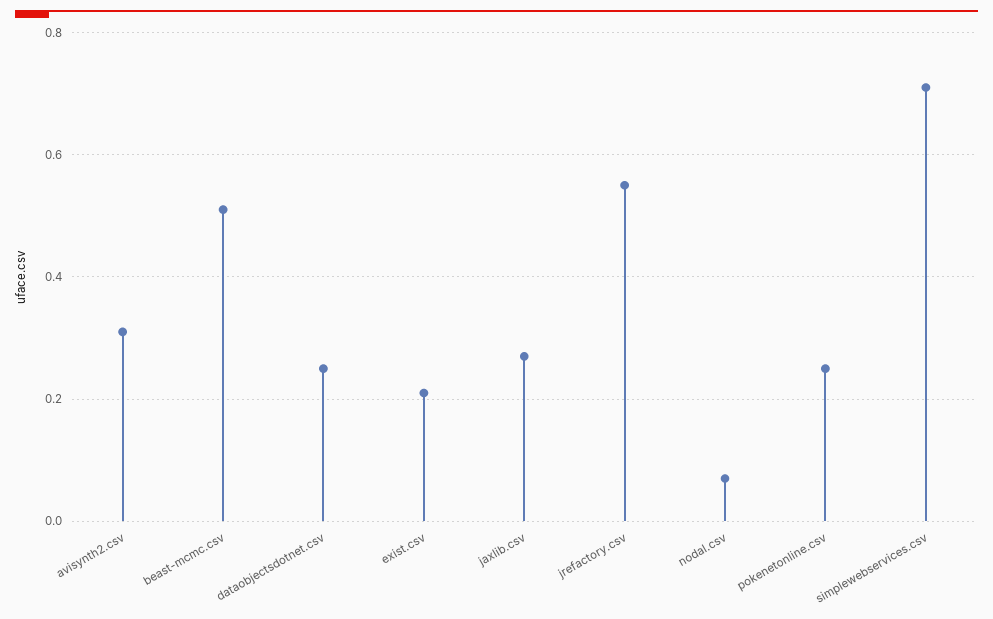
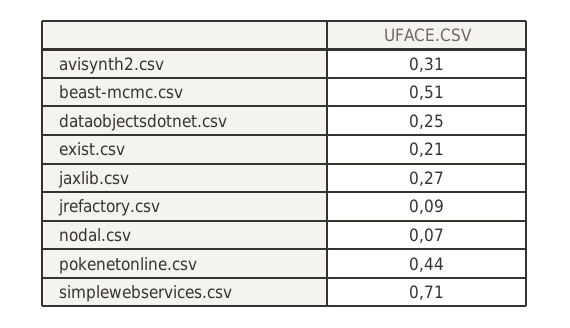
jrefactory.csv: 0.55 -> 0.09
pokenetonline.csv: 0.25 -> 0.44

